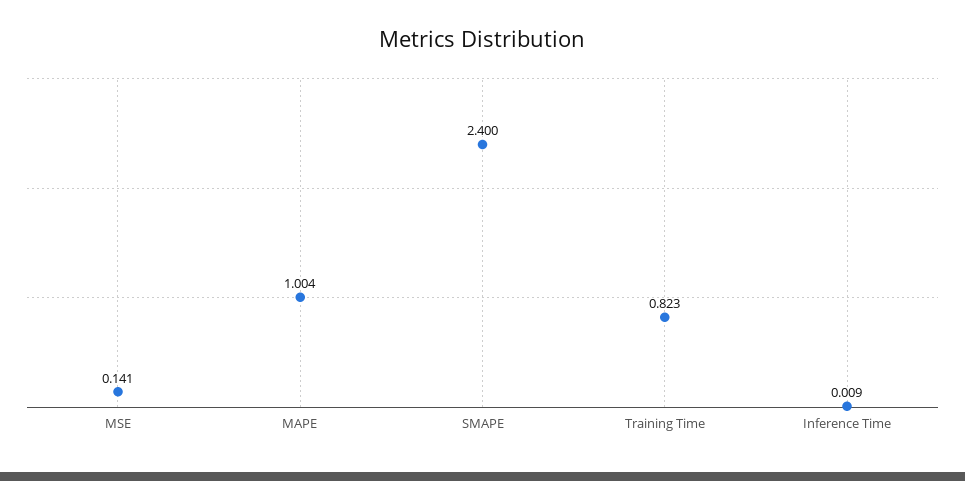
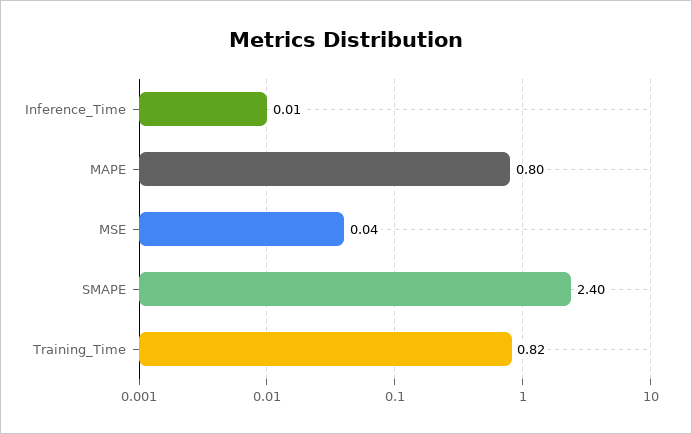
MSE: 0.141 -> 0.04
MAPE: 1.004 -> 0.8

